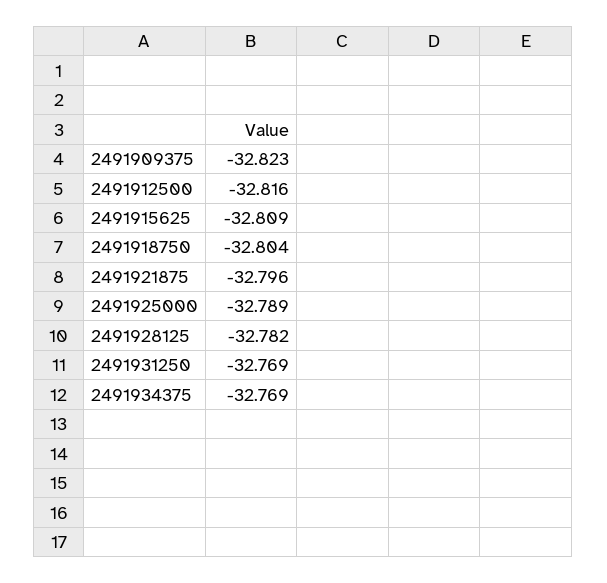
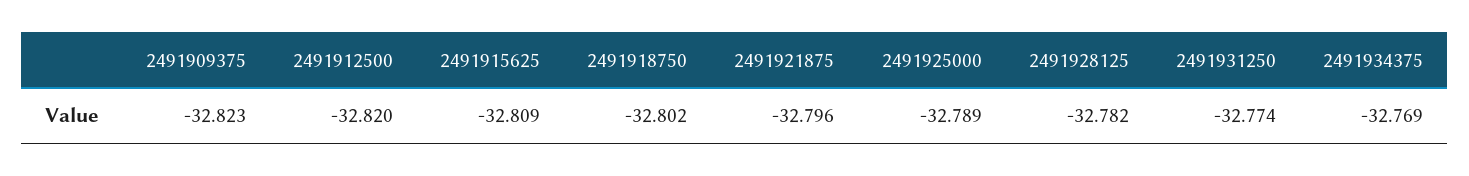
2491912500: -32.816 -> -32.82
2491918750: -32.804 -> -32.802
2491931250: -32.769 -> -32.774

